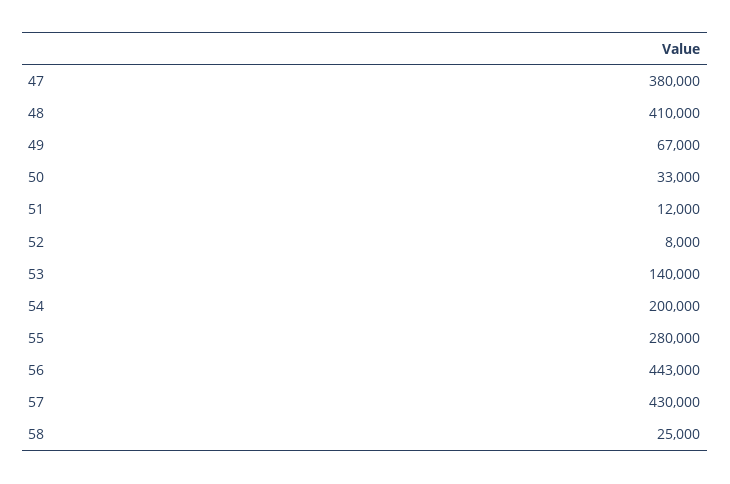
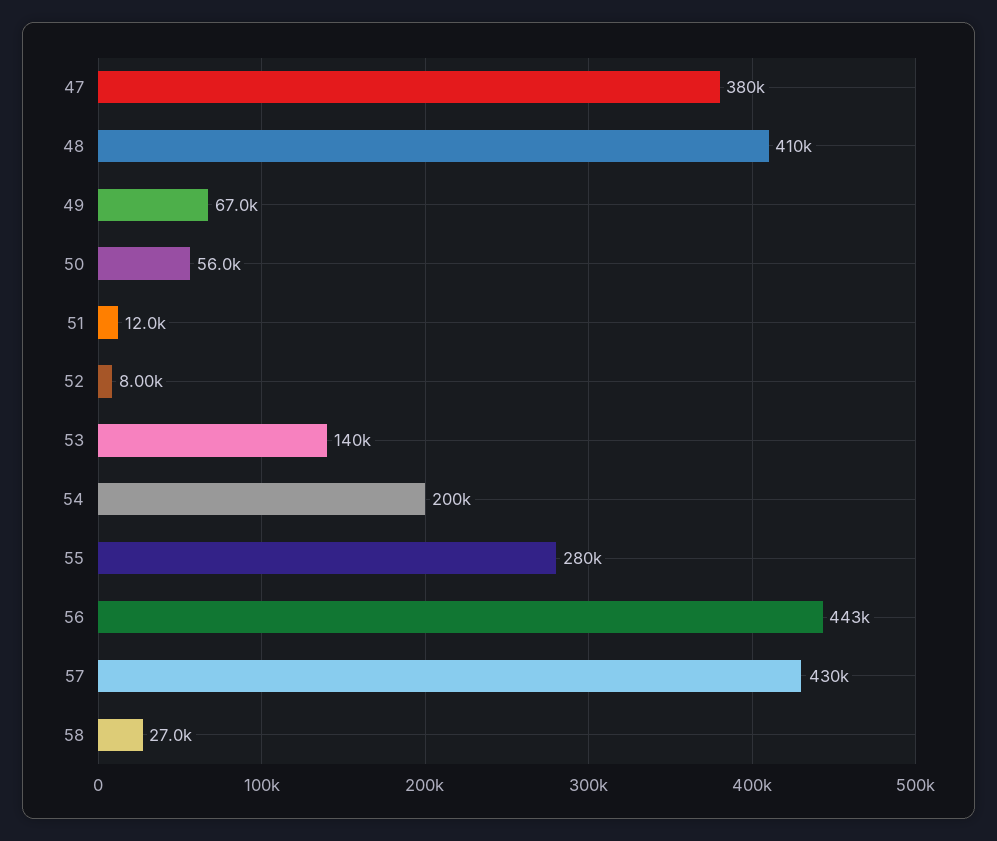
50: 33000 -> 56000
58: 25000 -> 27000

